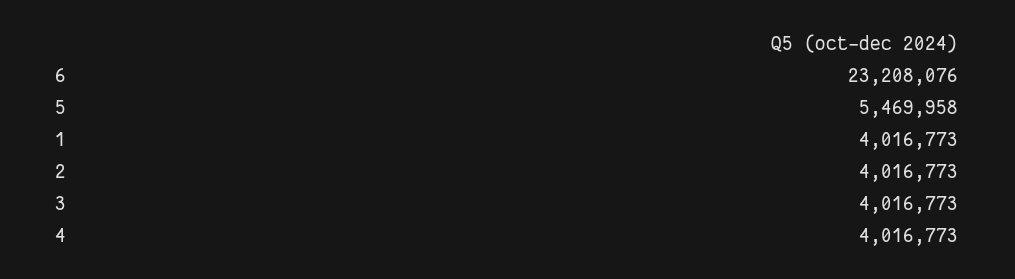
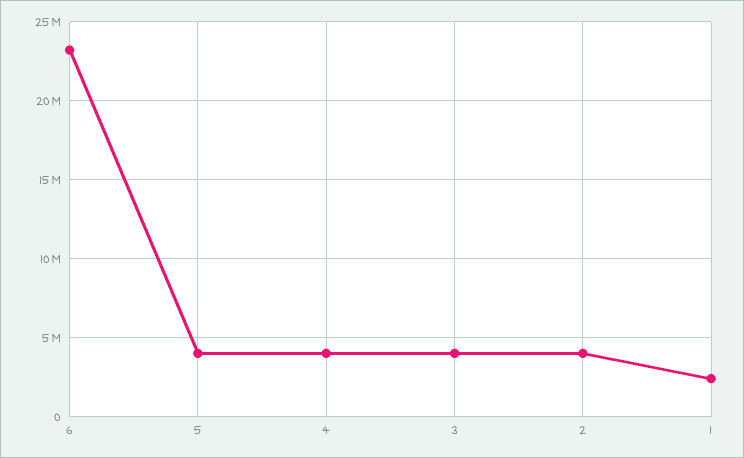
5: 5469958 -> 4000000
1: 4016773 -> 2500000

